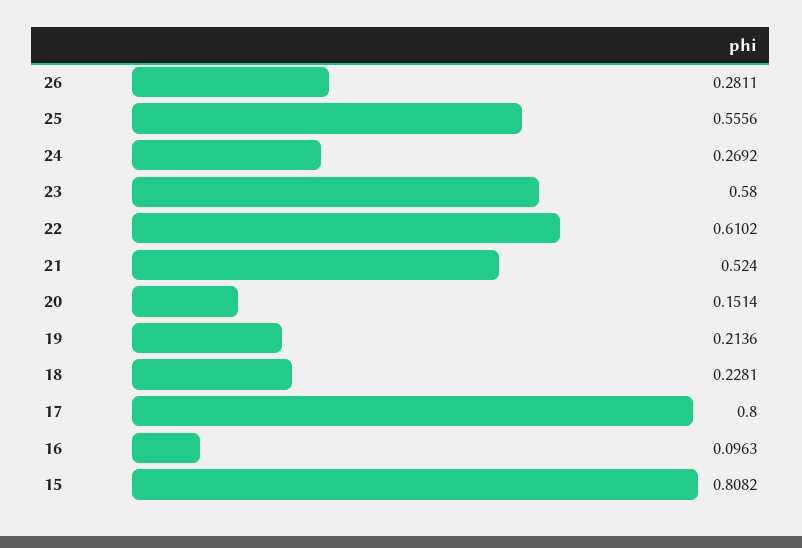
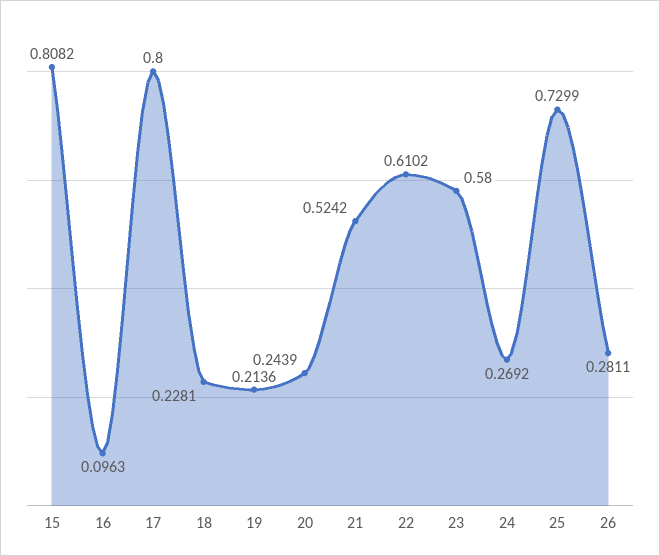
25: 0.5556 -> 0.7299
21: 0.524 -> 0.5242
20: 0.1514 -> 0.2439

